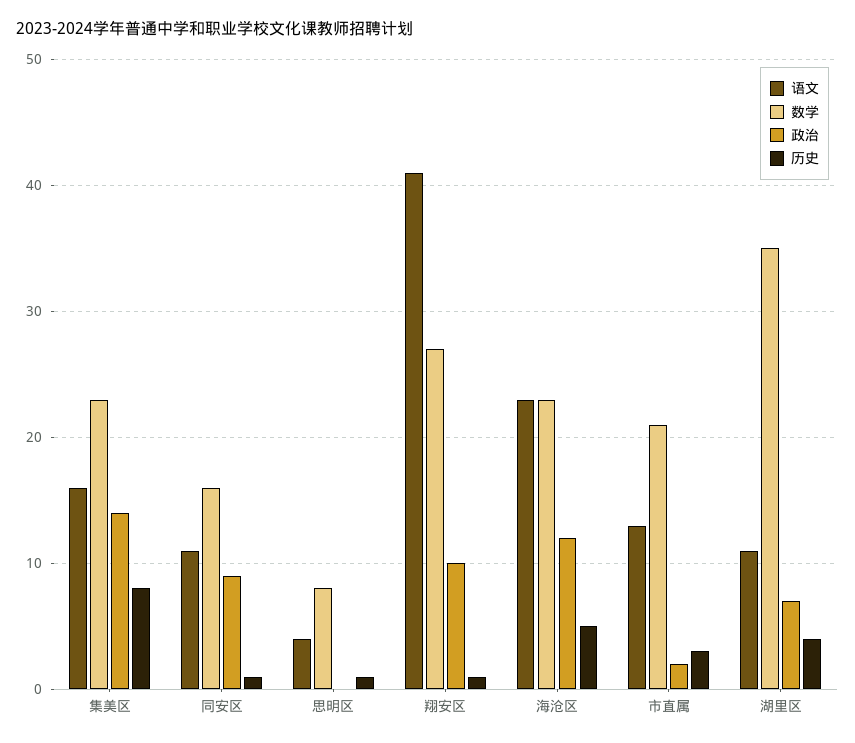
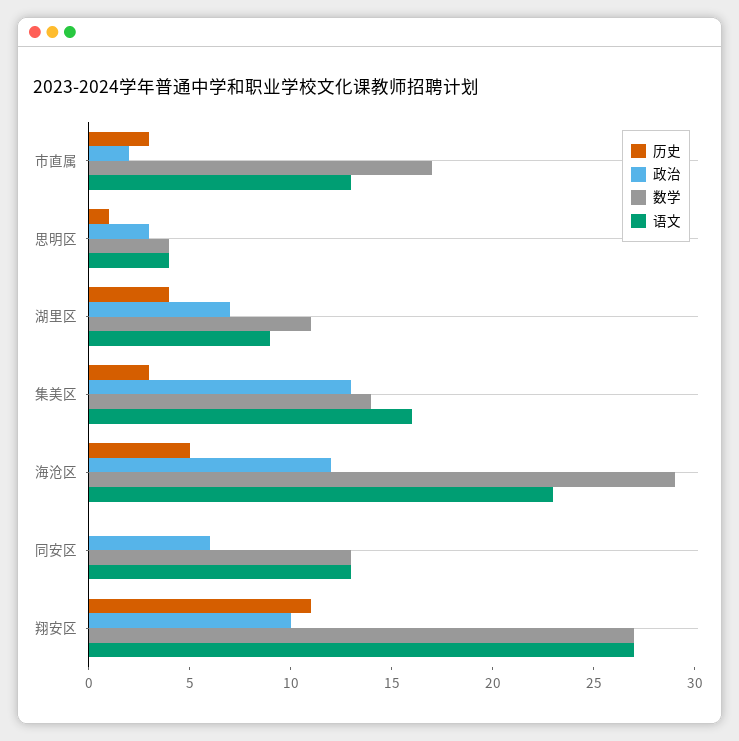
数学, 集美区: 23 -> 14
政治, 集美区: 14 -> 13
历史, 集美区: 8 -> 3
语文, 同安区: 11 -> 13
数学, 同安区: 16 -> 13
政治, 同安区: 9 -> 6
历史, 同安区: 1 -> 0
数学, 思明区: 8 -> 4
政治, 思明区: 0 -> 3
语文, 翔安区: 41 -> 27
历史, 翔安区: 1 -> 11
数学, 海沧区: 23 -> 29
数学, 市直属: 21 -> 17
语文, 湖里区: 11 -> 9
数学, 湖里区: 35 -> 11

